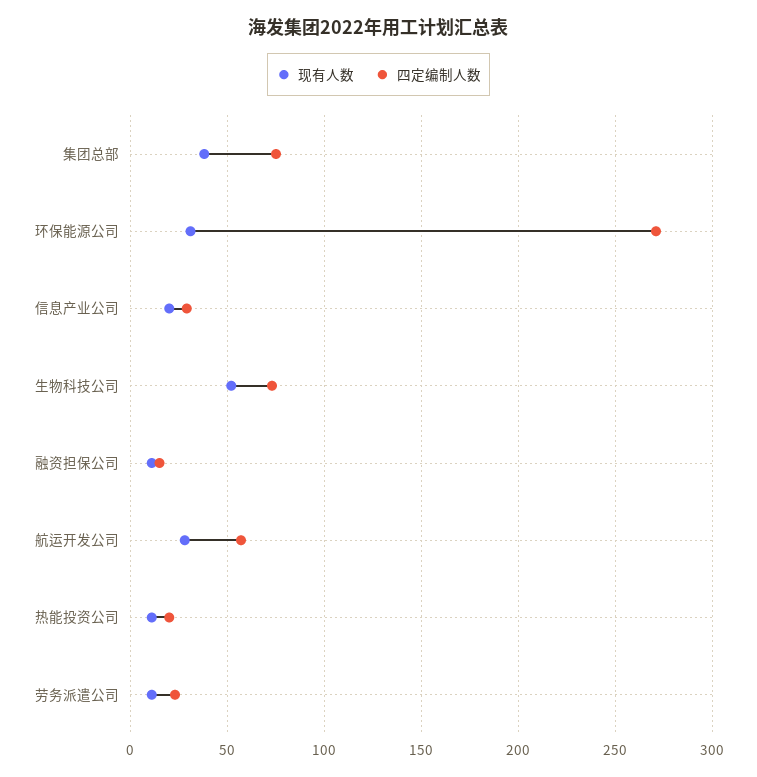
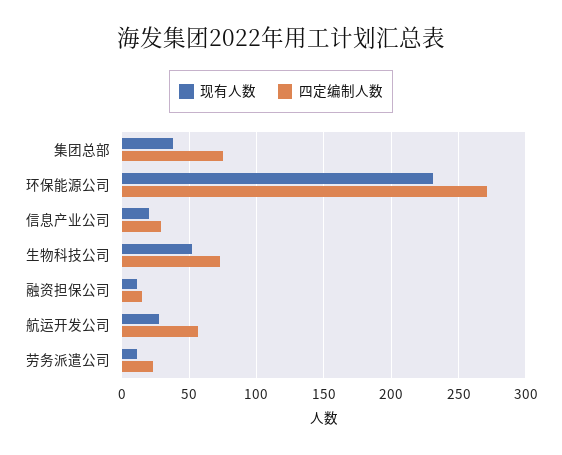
现有人数, 环保能源公司: 30 -> 230
现有人数, 热能投资公司: 10 -> none
四定编制人数, 热能投资公司: 20 -> none

